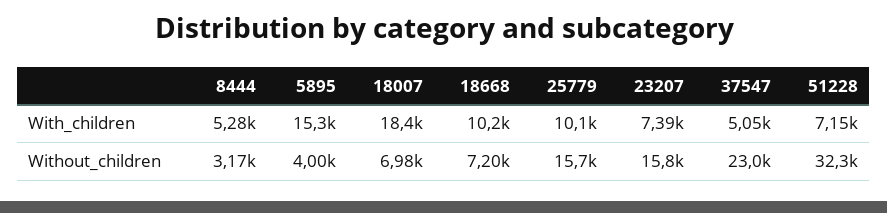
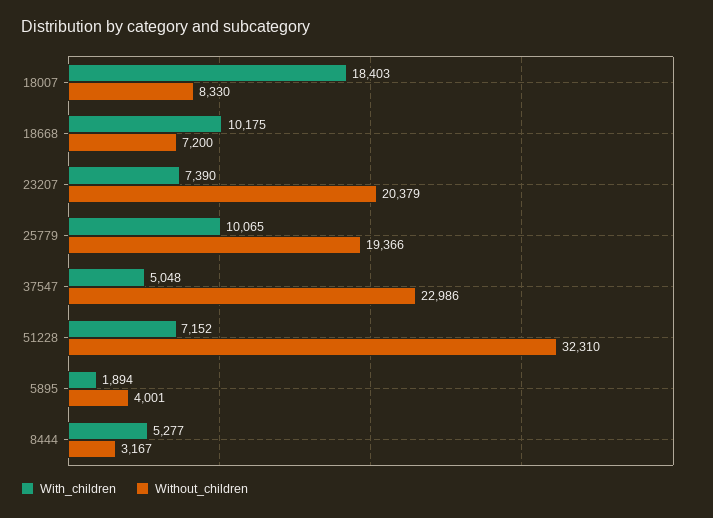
With_children, 5895: 15300 -> 1894
Without_children, 18007: 6980 -> 8330
Without_children, 25779: 15700 -> 19366
Without_children, 23207: 15800 -> 20379

